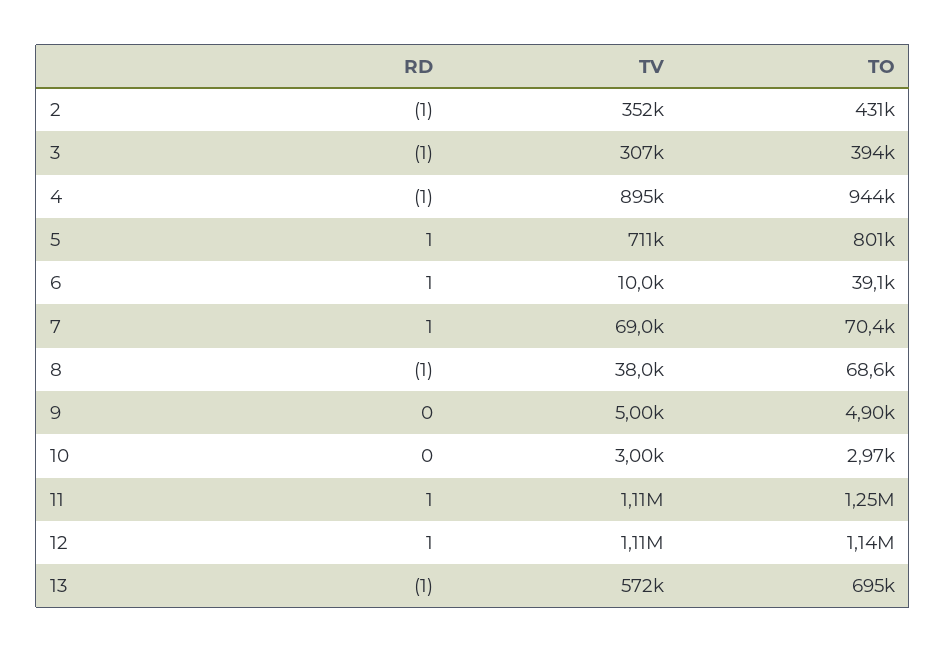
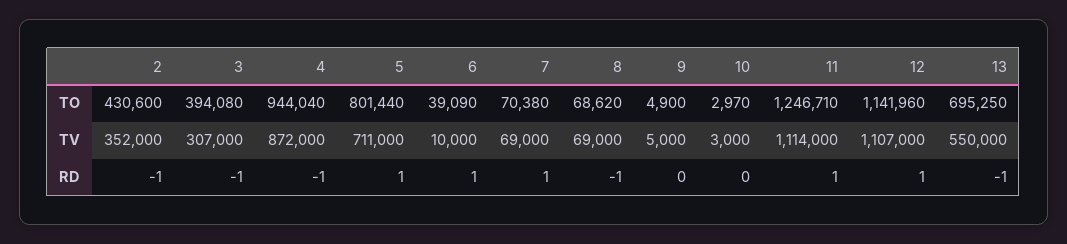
TV, 4: 895000 -> 872000
TV, 8: 38000 -> 69000
TV, 13: 572000 -> 550000

